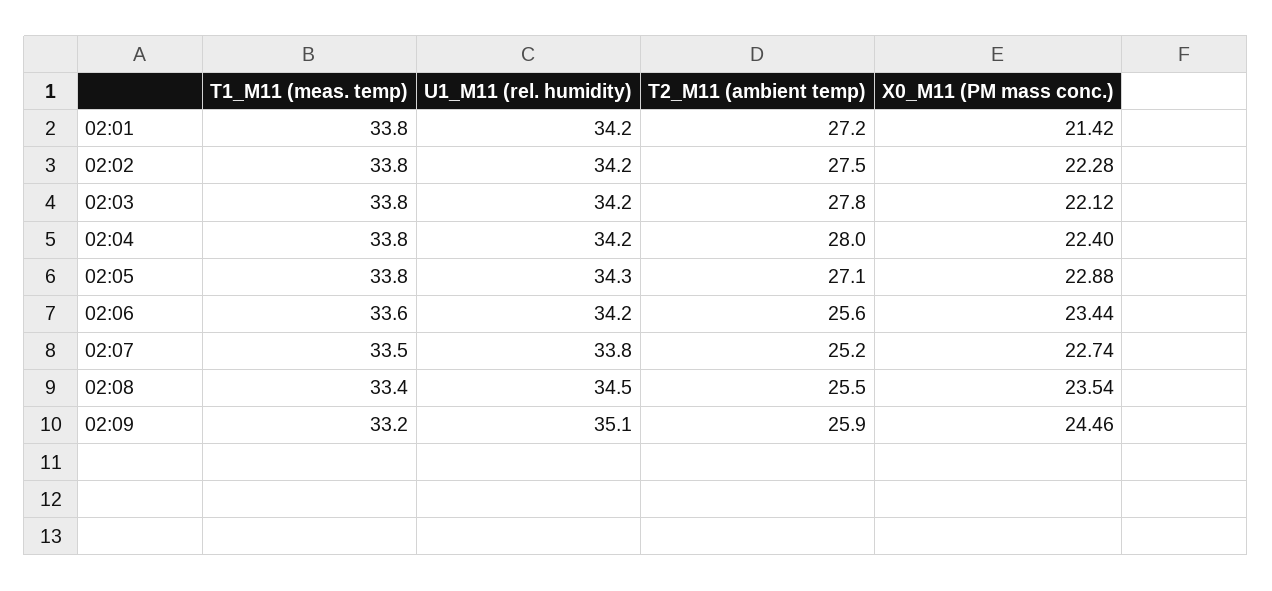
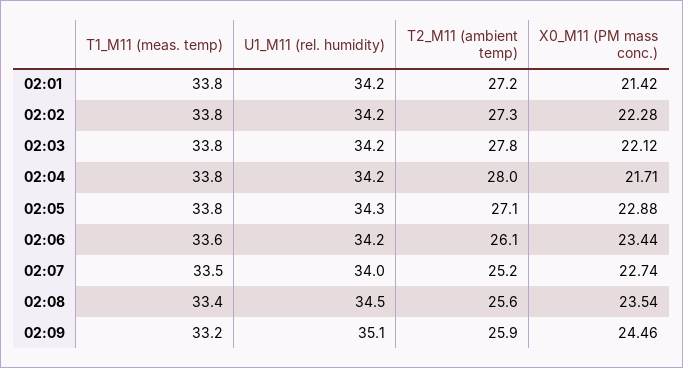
T2_M11 (ambient temp), 02:02: 27.5 -> 27.3
X0_M11 (PM mass conc.), 02:04: 22.4 -> 21.71
T2_M11 (ambient temp), 02:06: 25.6 -> 26.1
U1_M11 (rel. humidity), 02:07: 33.8 -> 34
T2_M11 (ambient temp), 02:08: 25.5 -> 25.6

